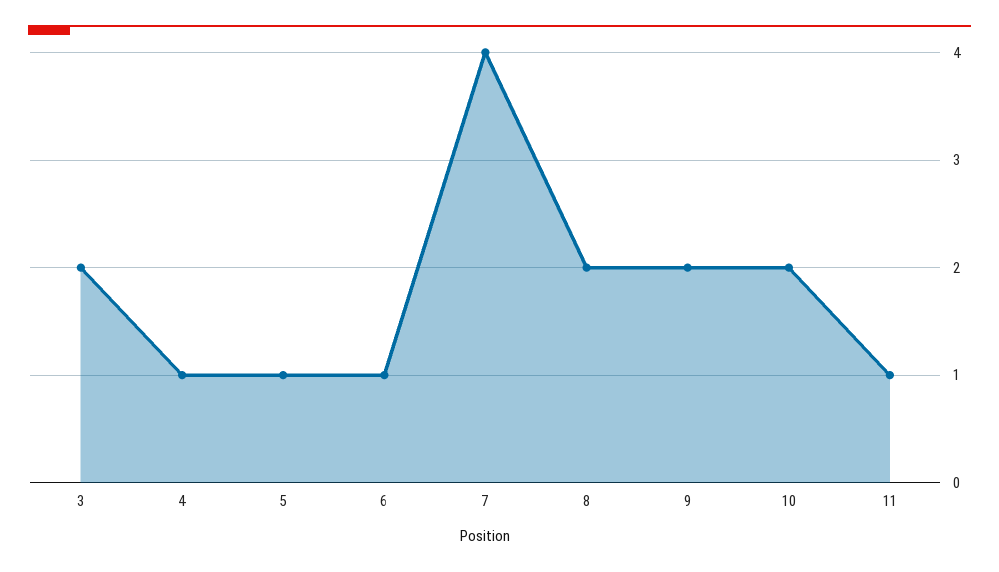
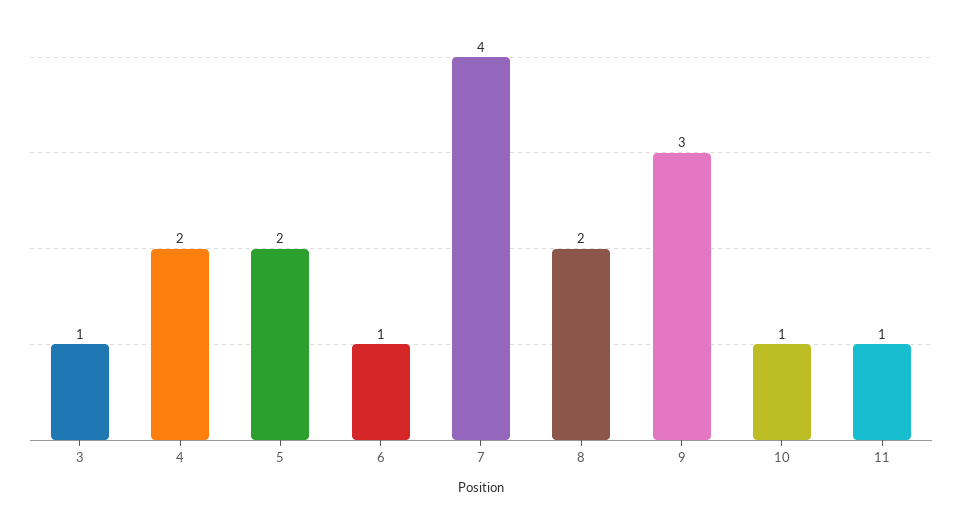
3: 2 -> 1
4: 1 -> 2
5: 1 -> 2
9: 2 -> 3
10: 2 -> 1

